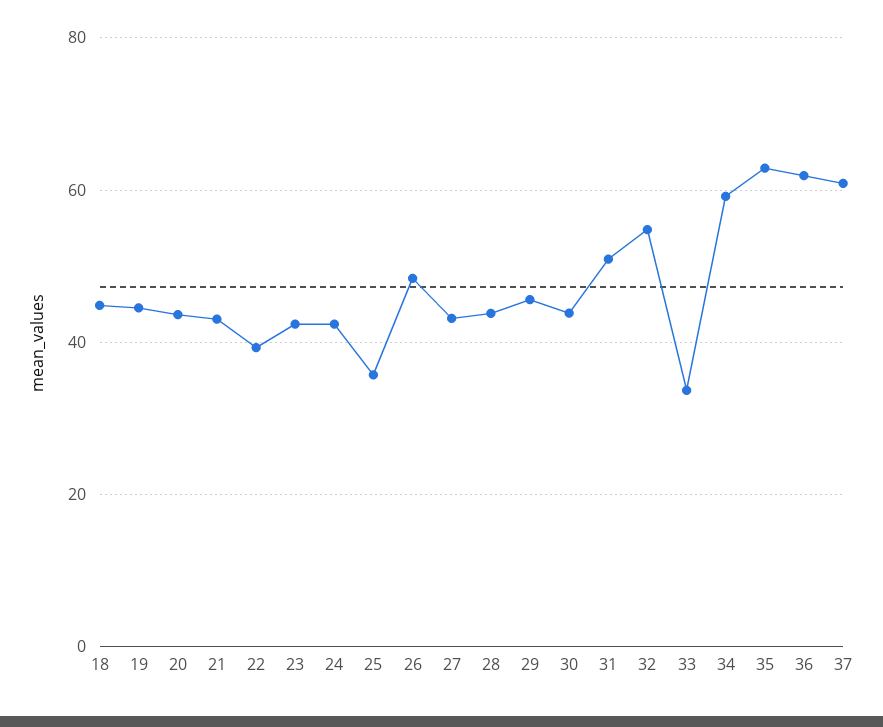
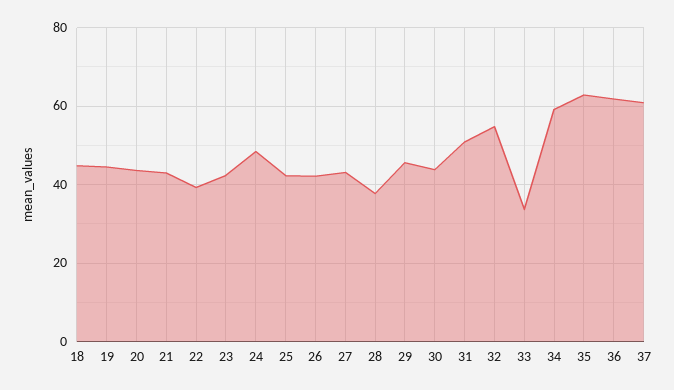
24: 42 -> 48
25: 36 -> 42
26: 48 -> 42
28: 44 -> 38

